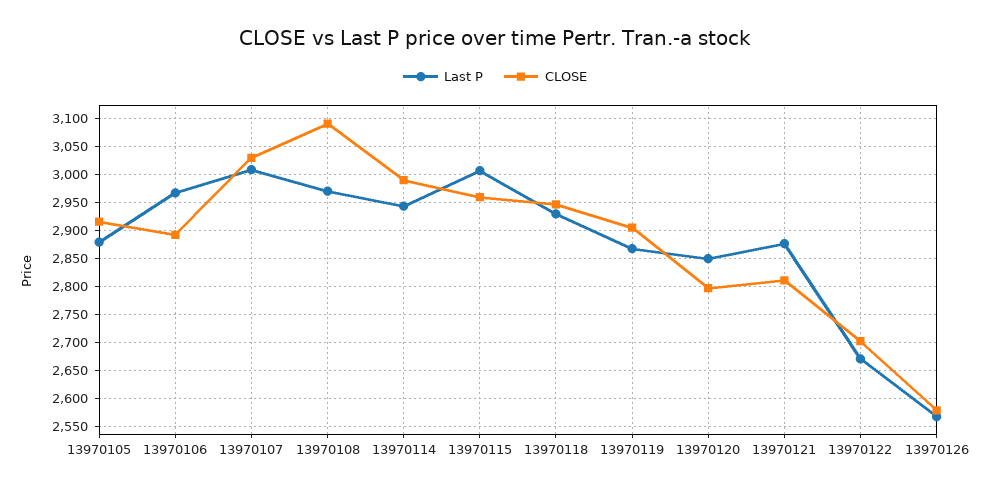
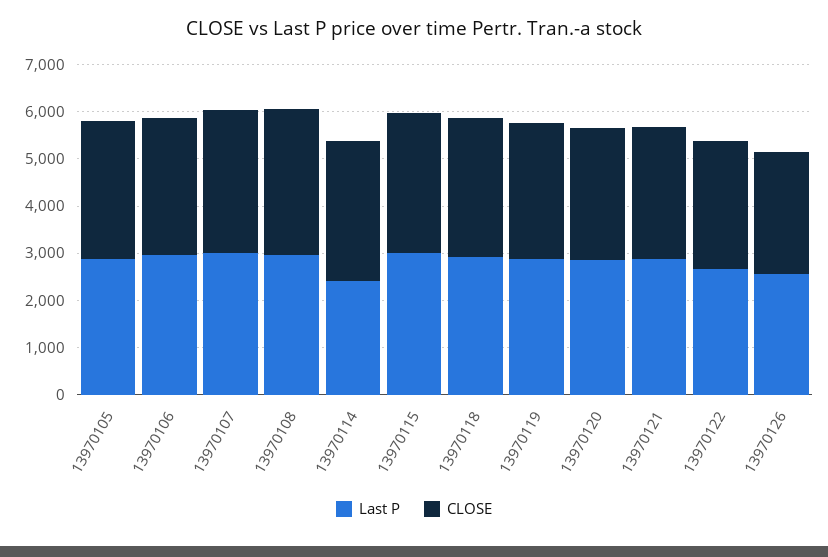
Last P, 13970114: 2950 -> 2400

